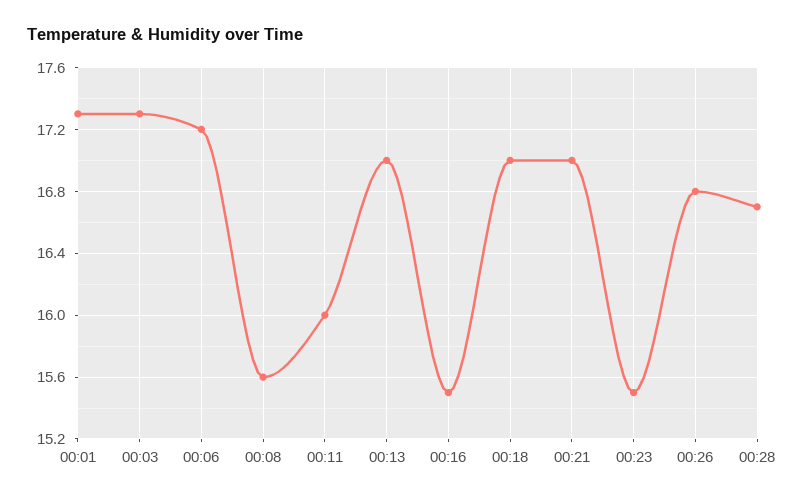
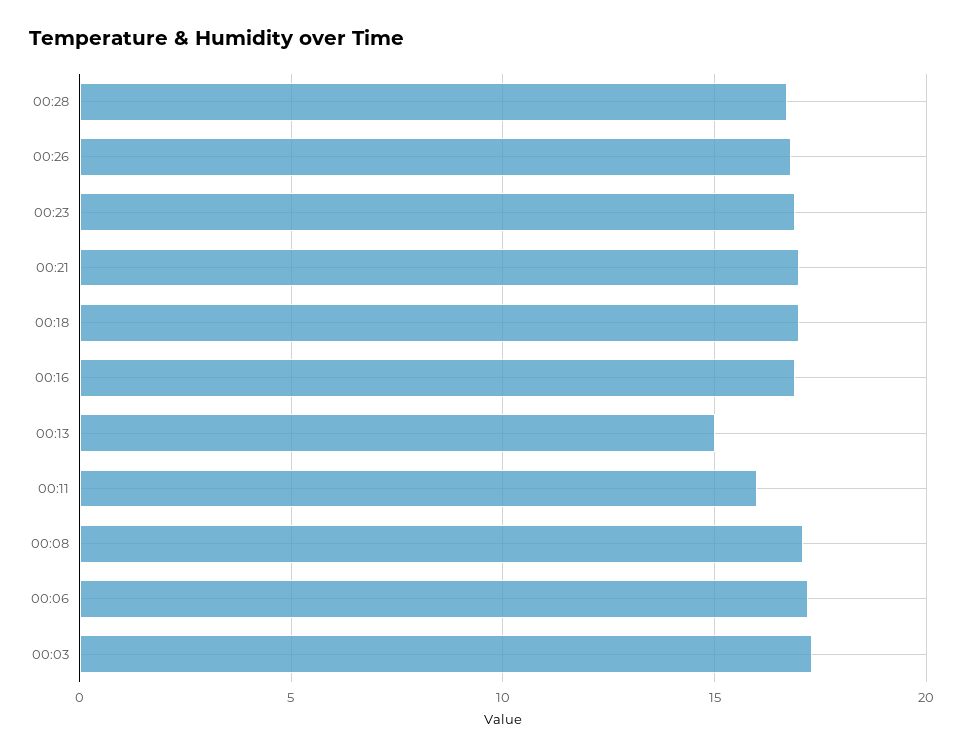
00:01: 17.3 -> none
00:08: 15.6 -> 17
00:13: 17 -> 15
00:16: 15.5 -> 17
00:23: 15.5 -> 17

